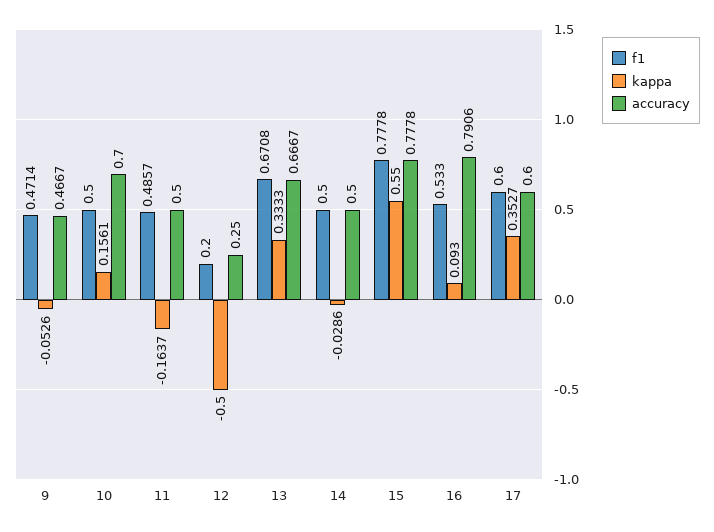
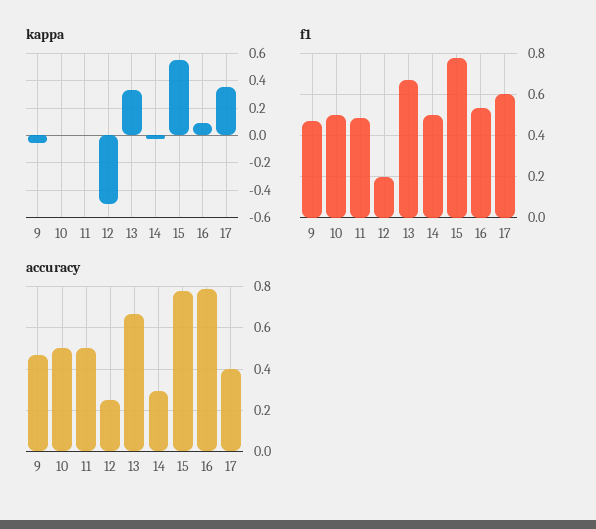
kappa, 10: 0.1561 -> 0
accuracy, 10: 0.7 -> 0.5
kappa, 11: -0.1637 -> 0
accuracy, 14: 0.5 -> 0.3
accuracy, 17: 0.6 -> 0.4

